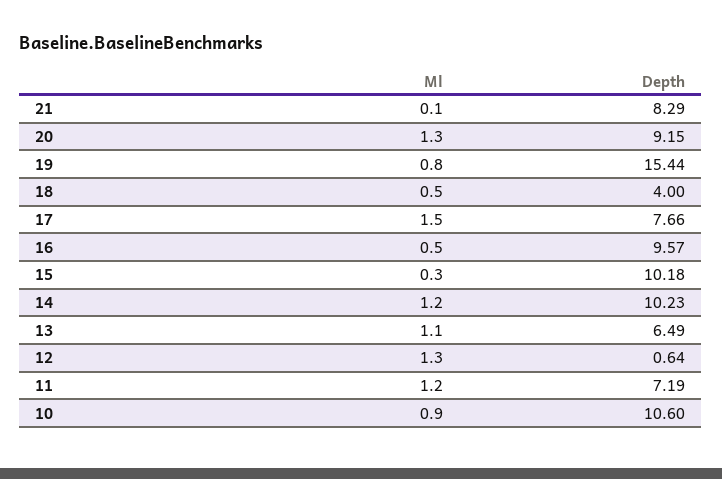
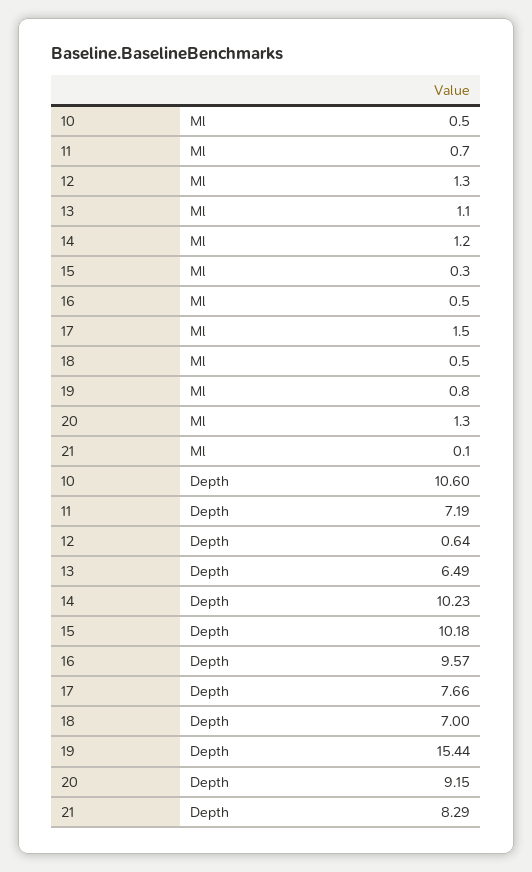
Depth, 18: 4 -> 7
Ml, 11: 1.2 -> 0.7
Ml, 10: 0.9 -> 0.5

